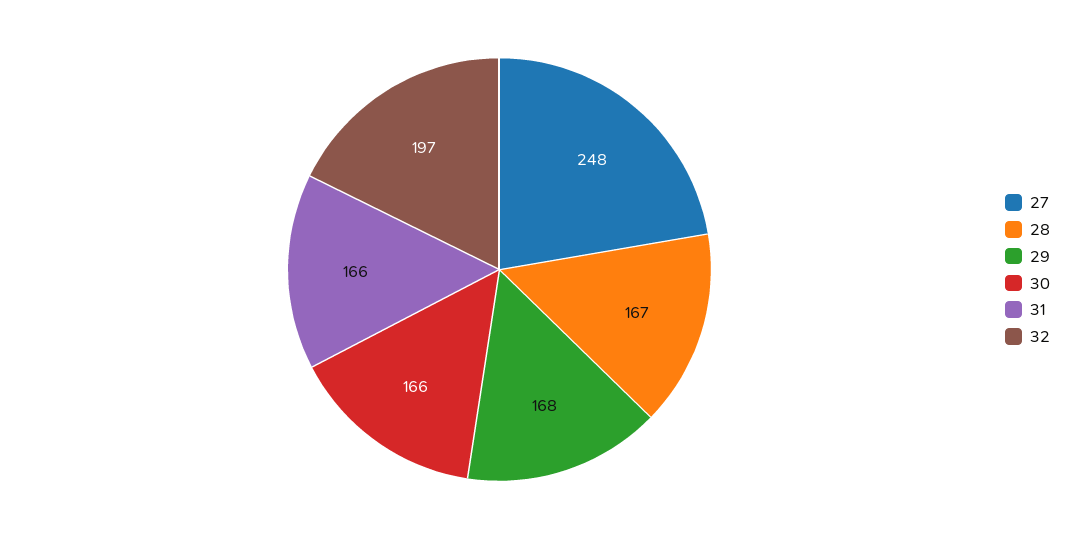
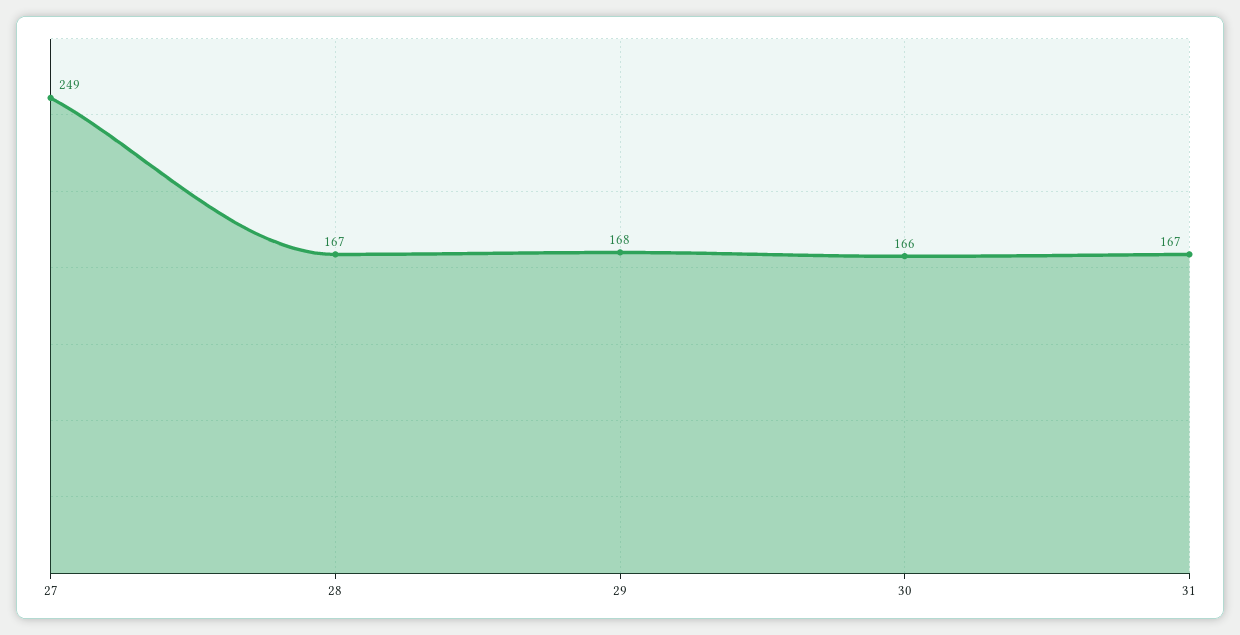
27: 248 -> 249
31: 166 -> 167
32: 197 -> none

